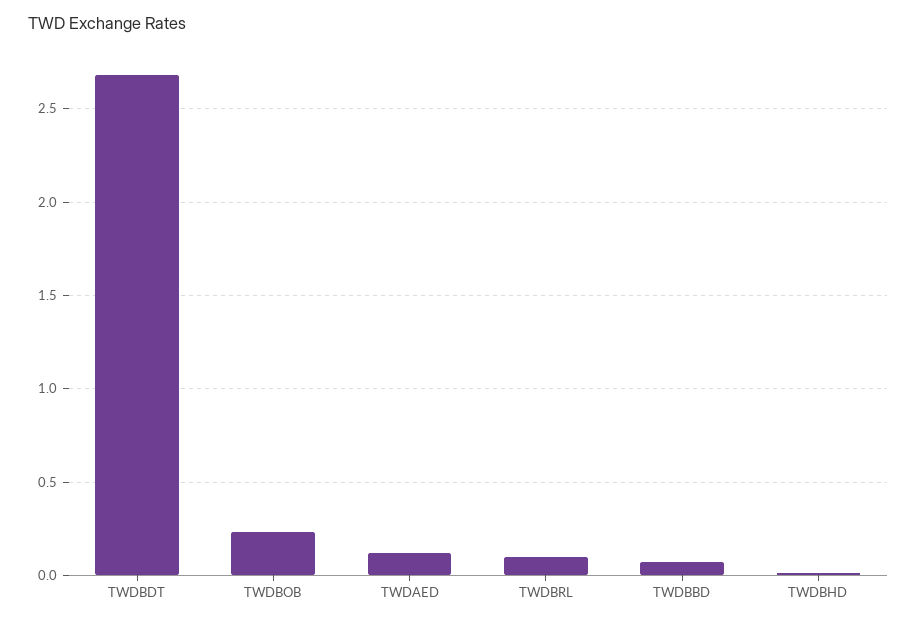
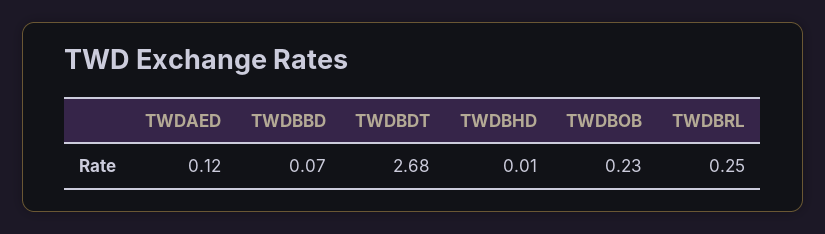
TWDBRL: 0.1 -> 0.25

